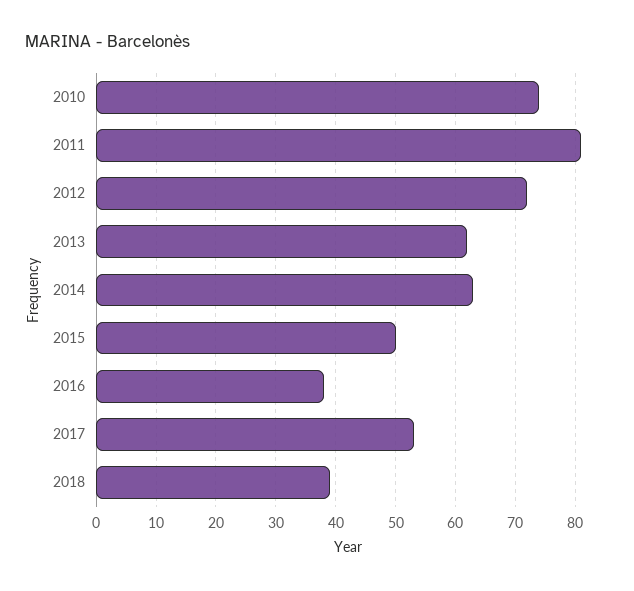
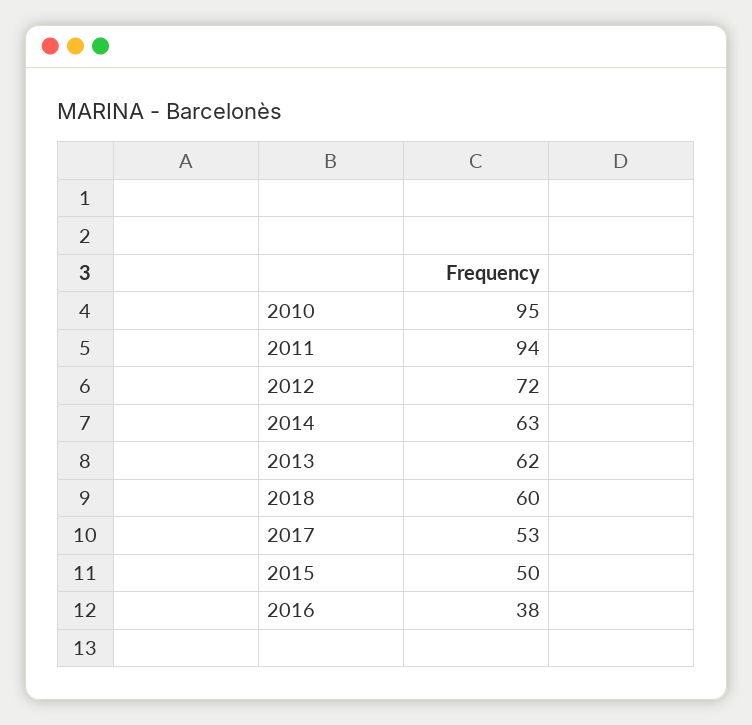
2010: 75 -> 95
2011: 80 -> 94
2018: 40 -> 60

